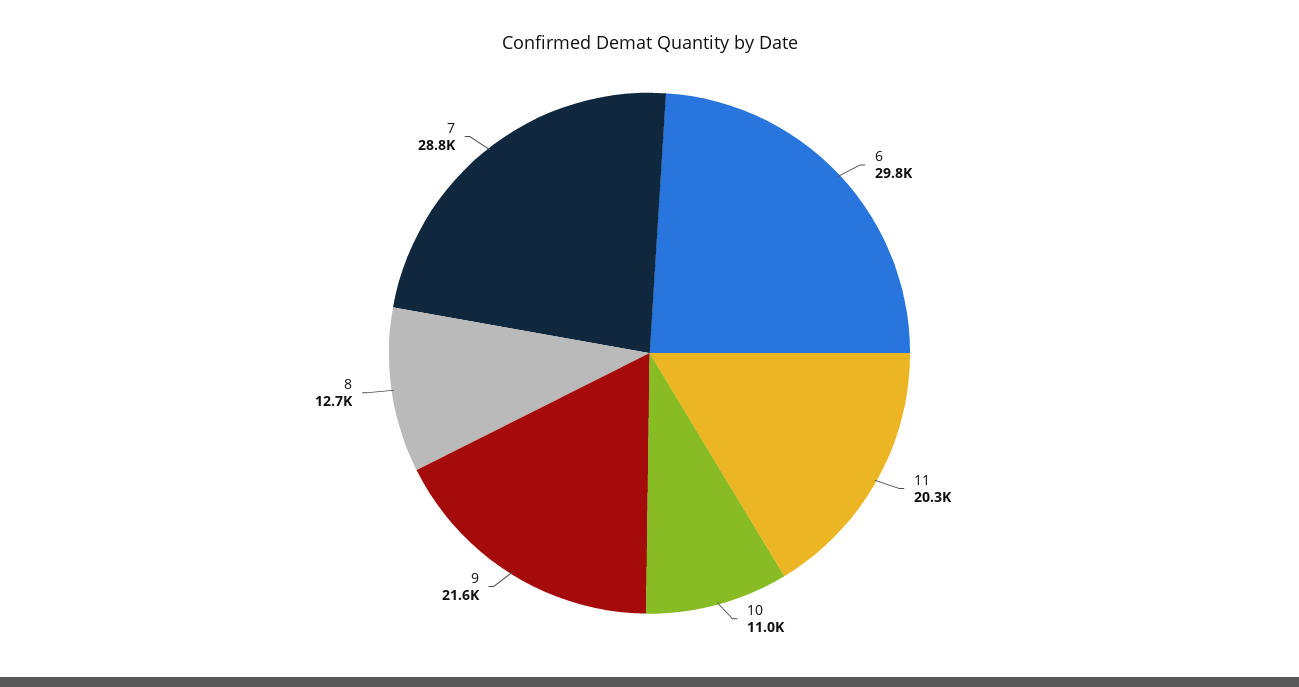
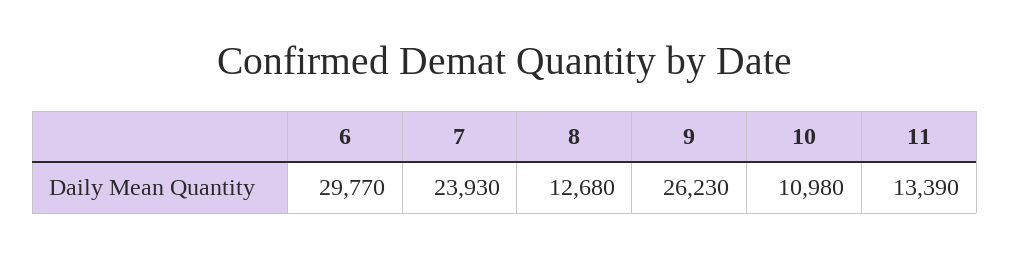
11: 20300 -> 13390
9: 21600 -> 26230
7: 28800 -> 23930

